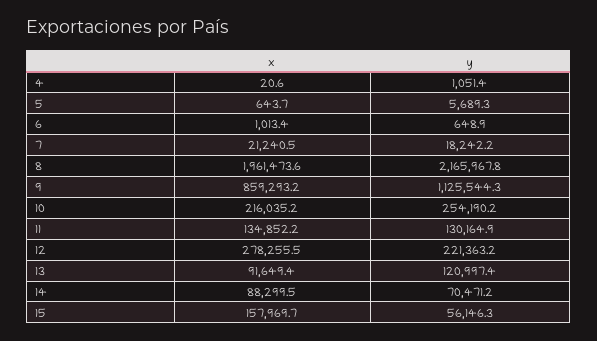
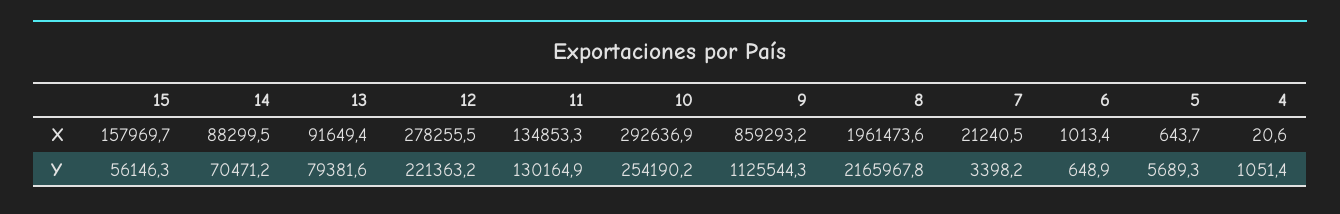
y, 7: 18242.2 -> 3398.2
x, 10: 216035.2 -> 292636.9
x, 11: 134852.2 -> 134853.3
y, 13: 120997.4 -> 79381.6

